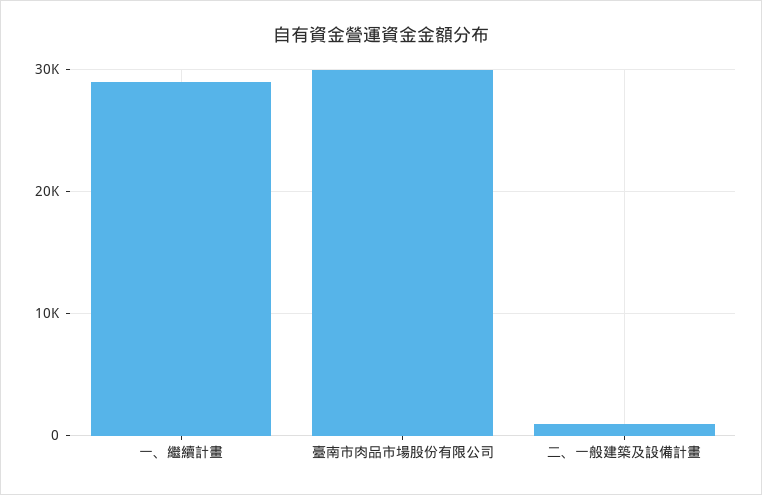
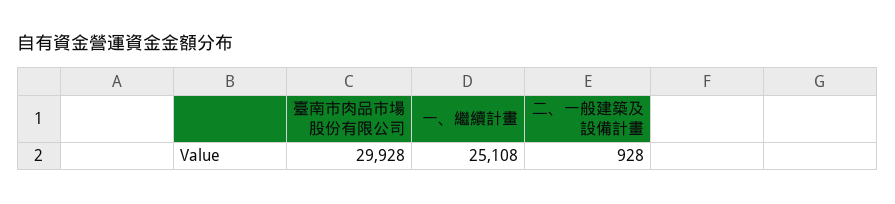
一、繼續計畫: 29000 -> 25108

